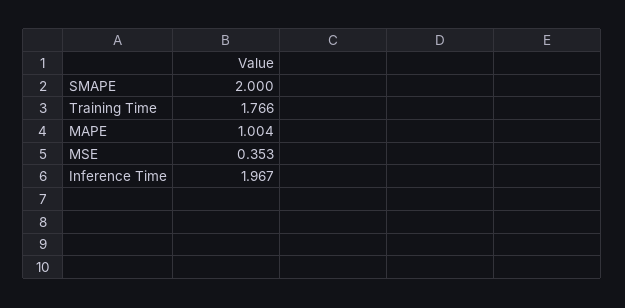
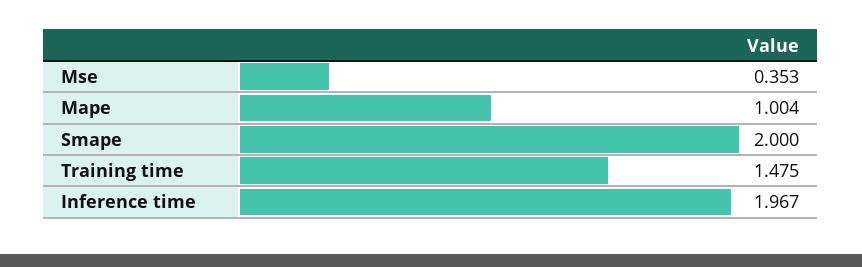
Training Time: 1.766 -> 1.475

